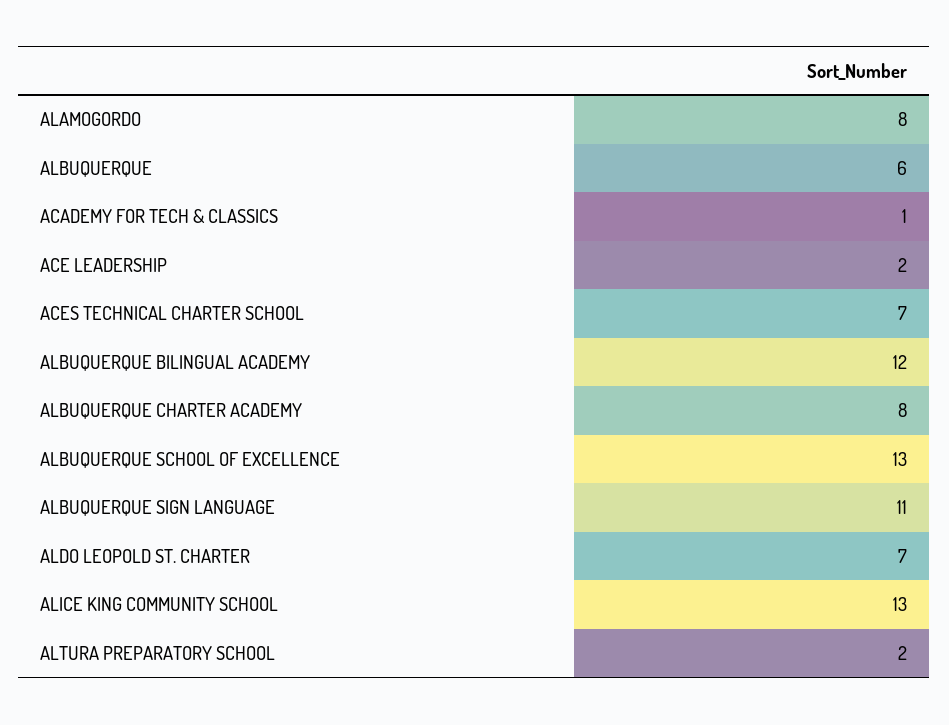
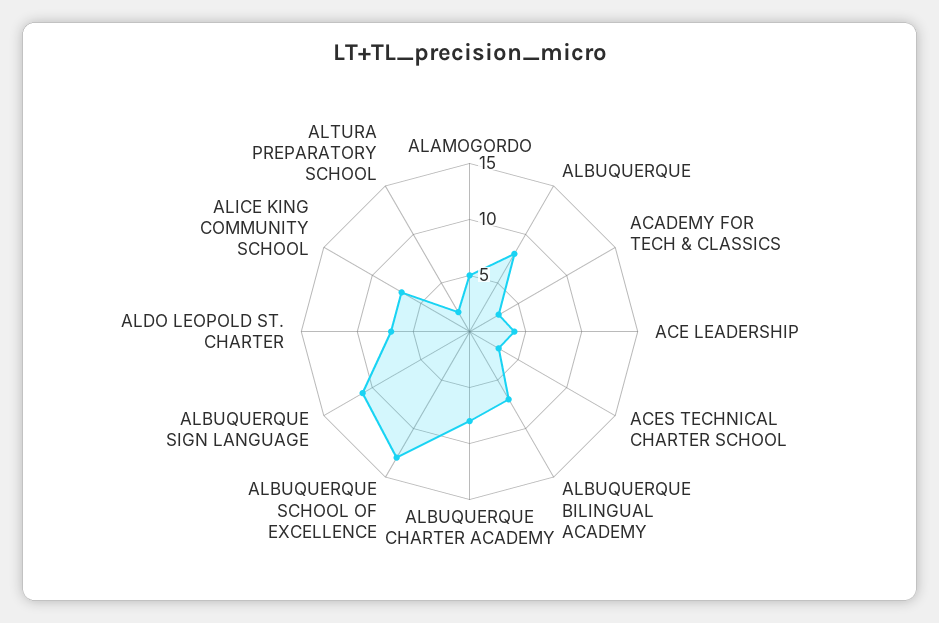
ALAMOGORDO: 8 -> 5
ALBUQUERQUE: 6 -> 8
ACADEMY FOR TECH & CLASSICS: 1 -> 3
ACE LEADERSHIP: 2 -> 4
ACES TECHNICAL CHARTER SCHOOL: 7 -> 3
ALBUQUERQUE BILINGUAL ACADEMY: 12 -> 7
ALICE KING COMMUNITY SCHOOL: 13 -> 7

